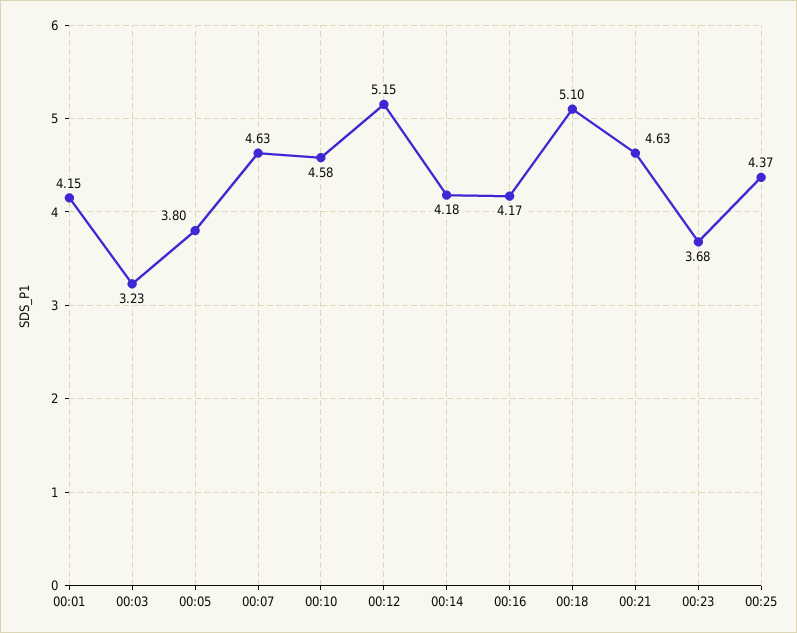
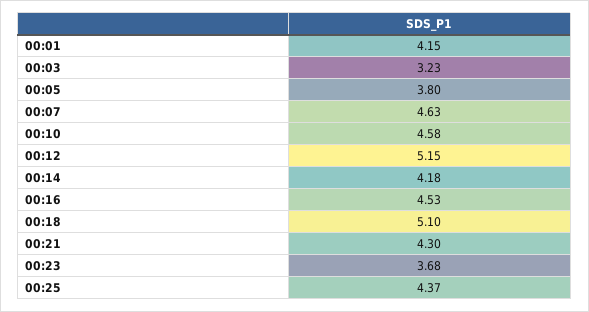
00:16: 4.17 -> 4.53
00:21: 4.63 -> 4.3

